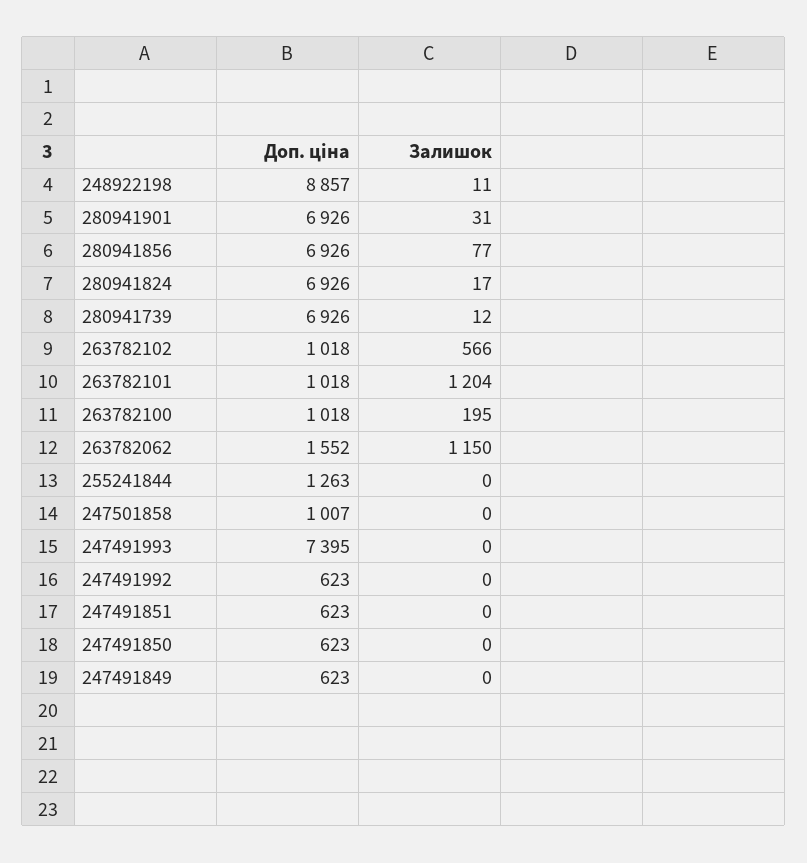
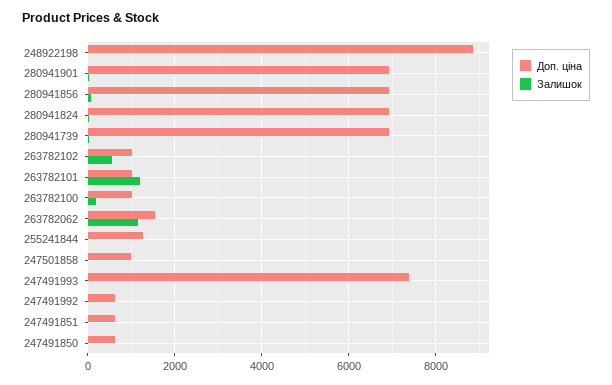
Доп. ціна, 247491849: 623 -> none
Залишок, 247491849: 0 -> none

